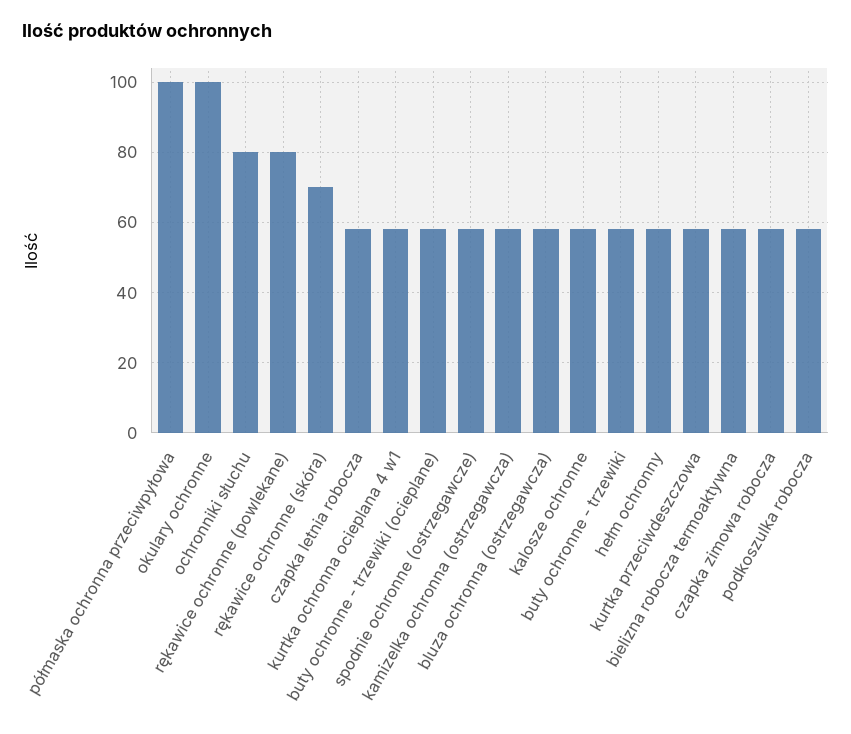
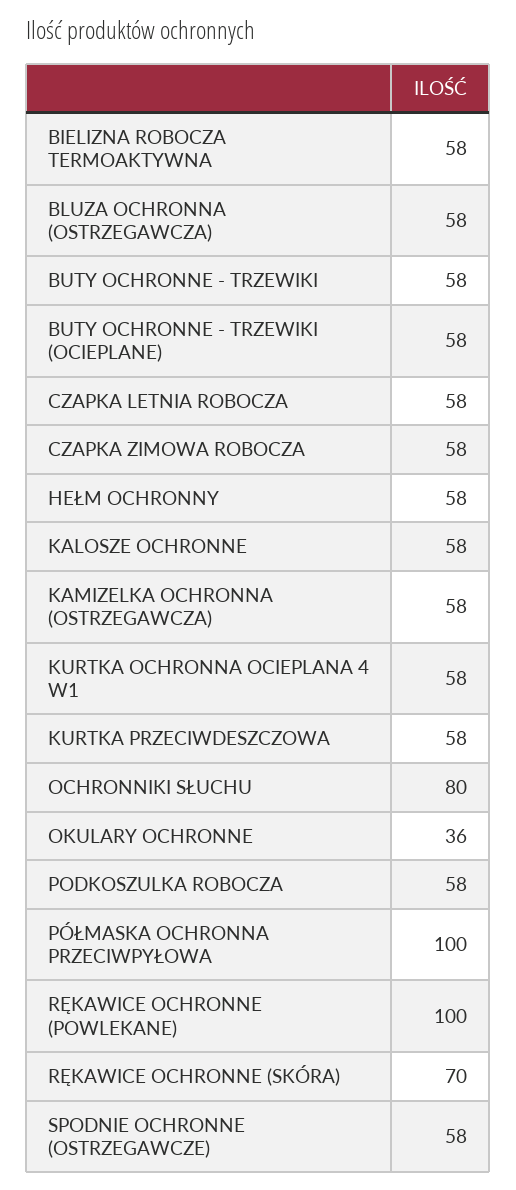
okulary ochronne: 100 -> 36
rękawice ochronne (powlekane): 80 -> 100

